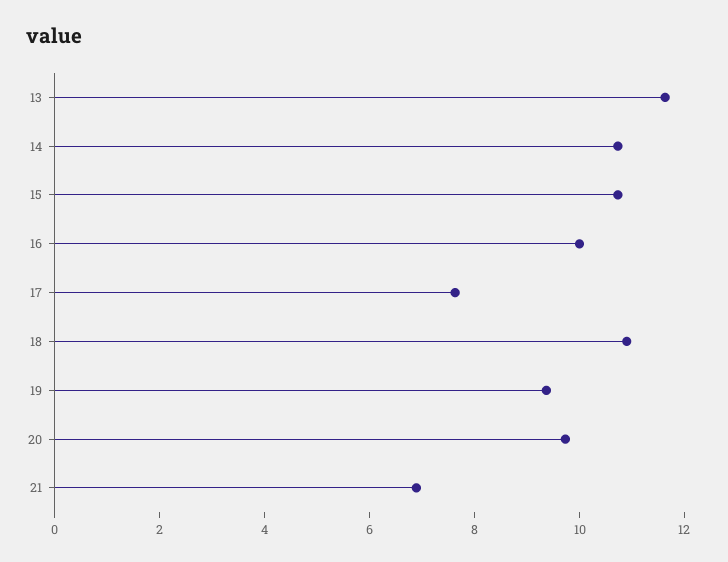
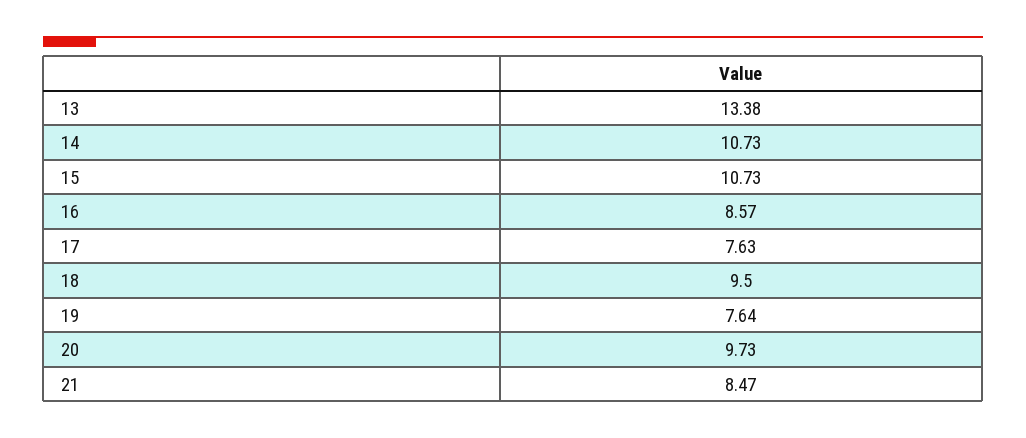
13: 11.5 -> 13.38
16: 10 -> 8.57
18: 11 -> 9.5
19: 9.5 -> 7.64
21: 7 -> 8.47

